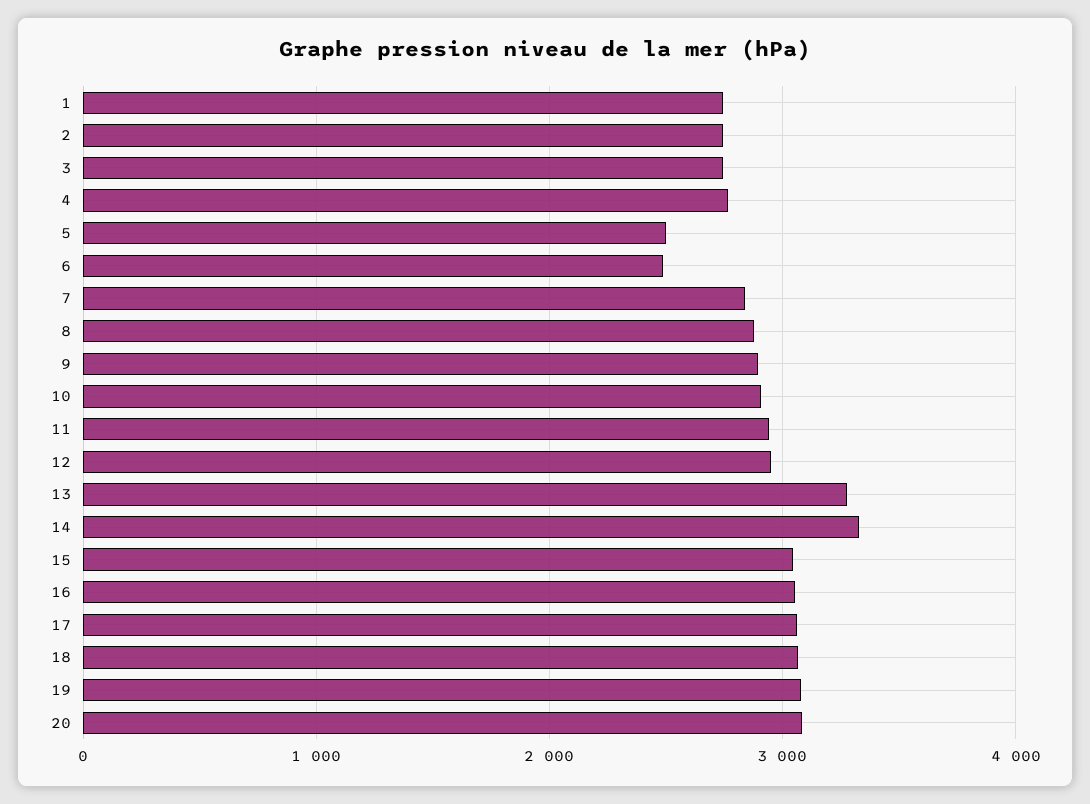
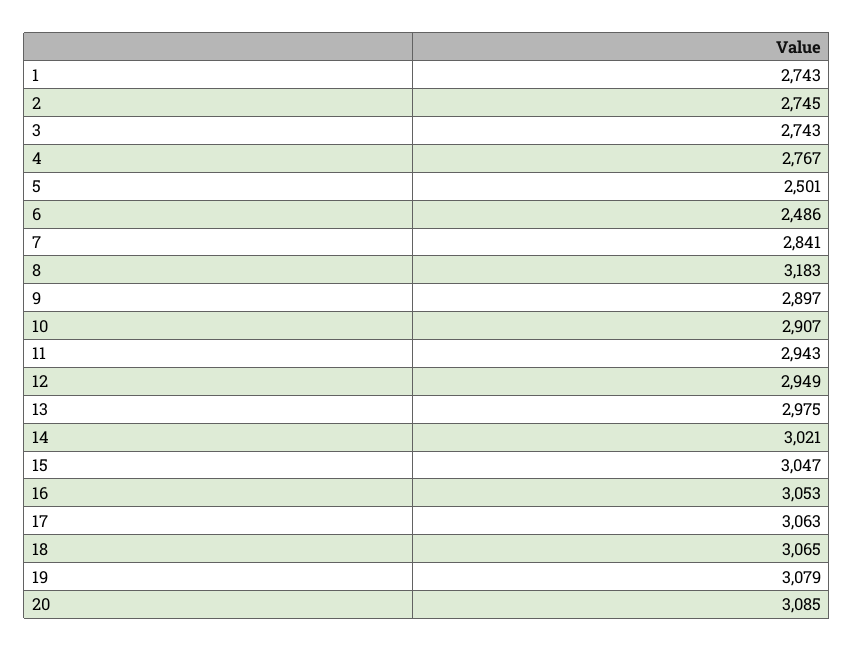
8: 2900 -> 3183
13: 3300 -> 2975
14: 3300 -> 3021

